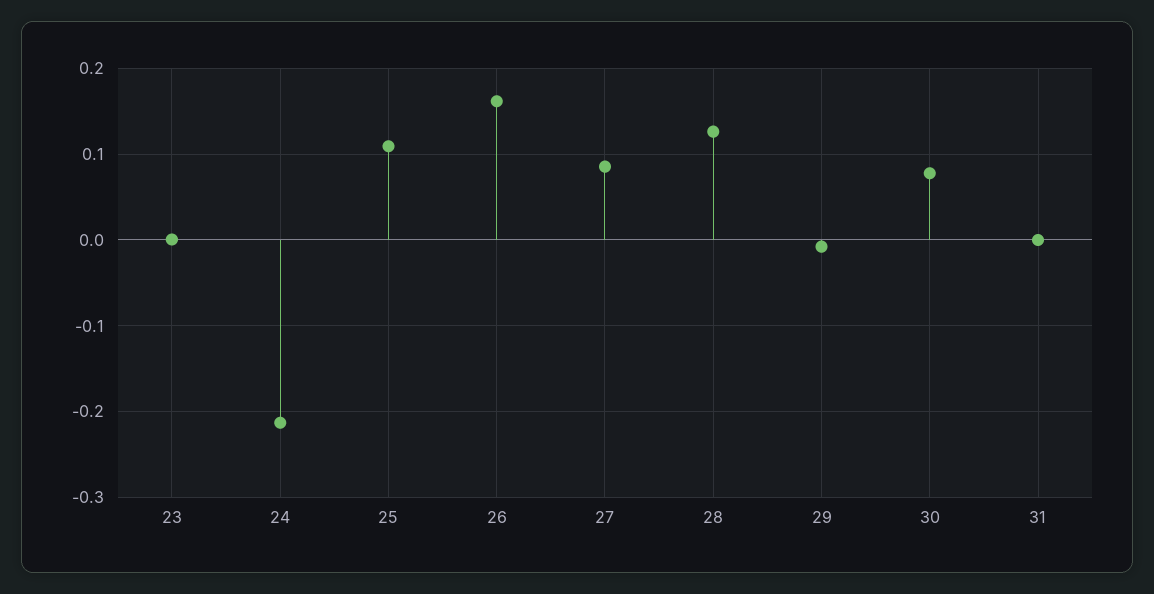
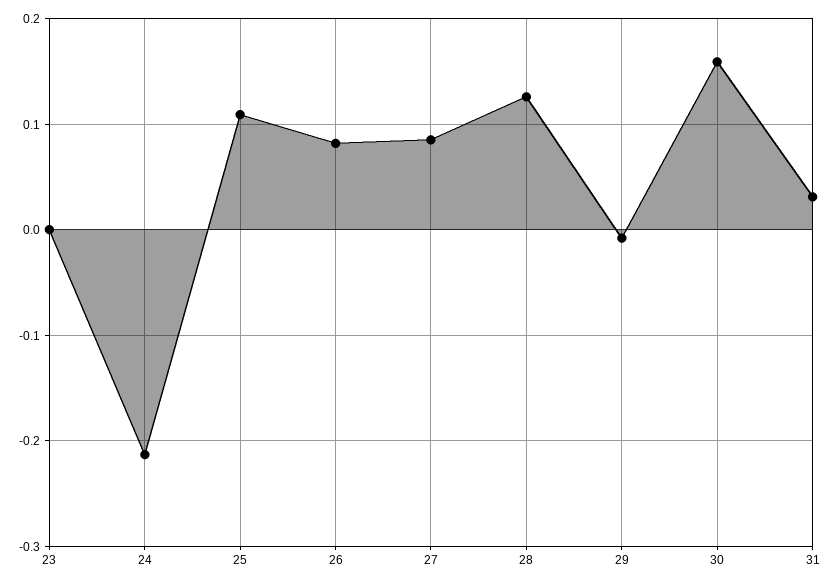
26: 0.16 -> 0.08
30: 0.08 -> 0.16
31: 0 -> 0.03

